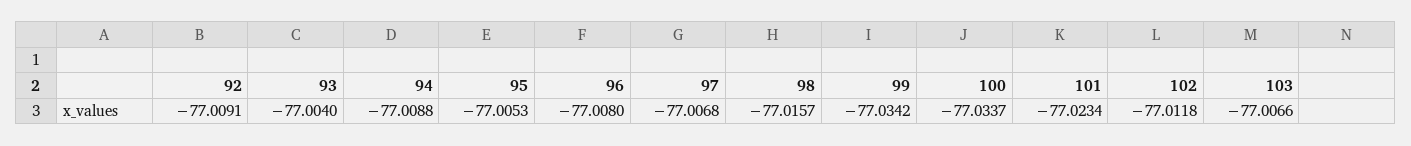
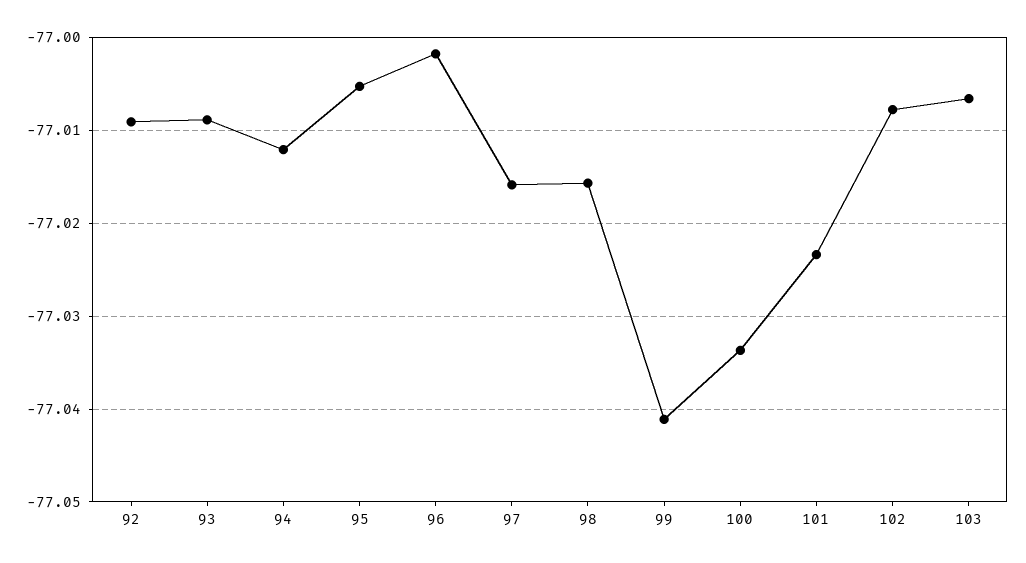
93: -77.004 -> -77.009
94: -77.0088 -> -77.012
96: -77.008 -> -77.002
97: -77.0068 -> -77.016
99: -77.0342 -> -77.041
102: -77.0118 -> -77.008

